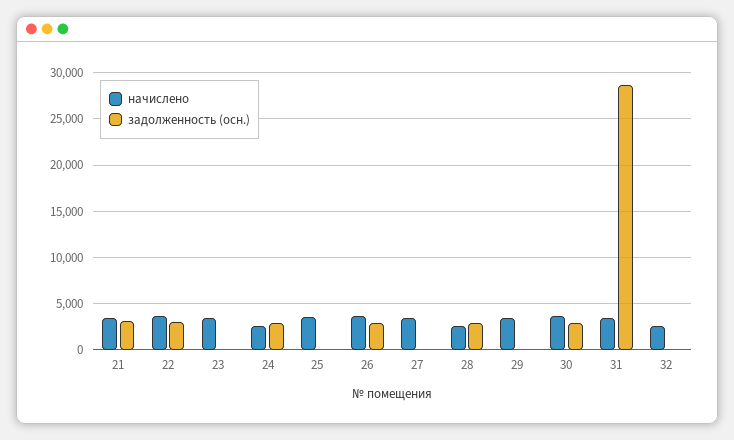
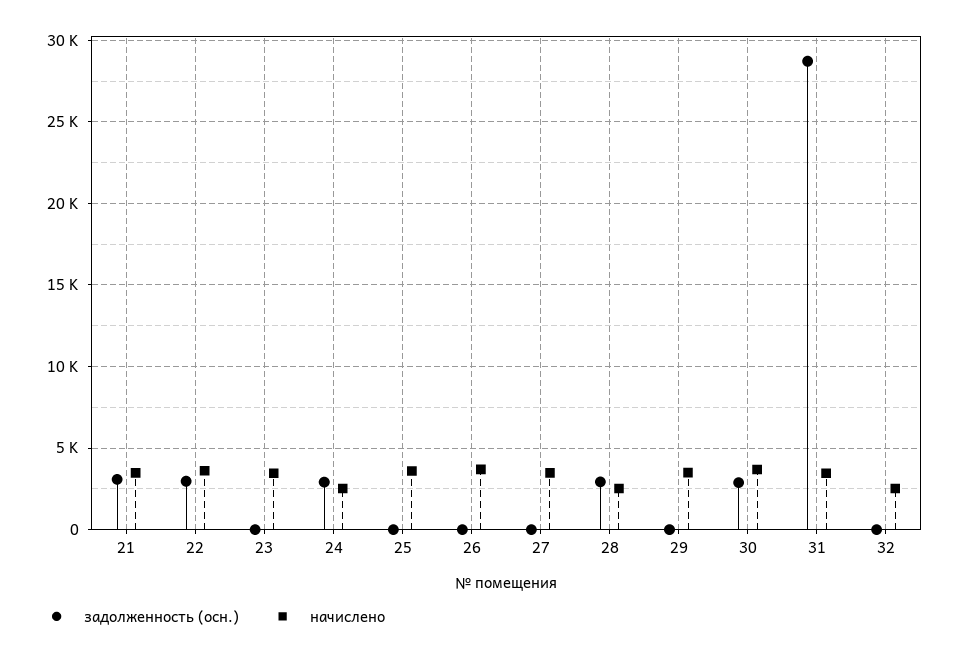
задолженность (осн.), 26: 3000 -> 0

